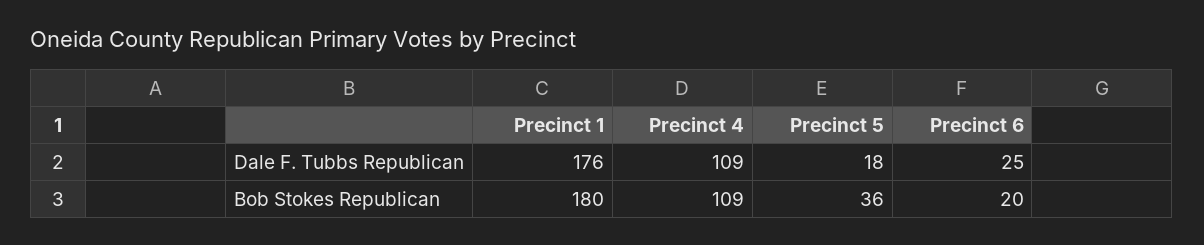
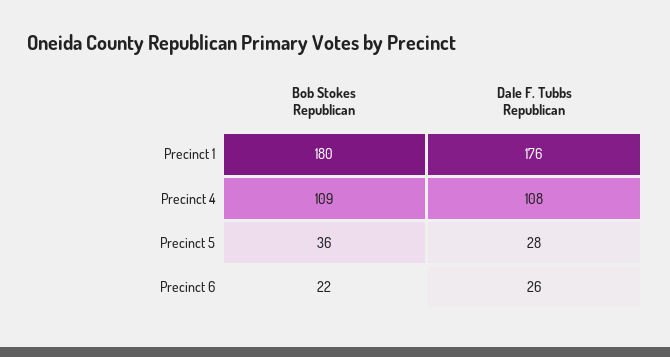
Precinct 4, Dale F. Tubbs Republican: 109 -> 108
Precinct 5, Dale F. Tubbs Republican: 18 -> 28
Precinct 6, Dale F. Tubbs Republican: 25 -> 26
Precinct 6, Bob Stokes Republican: 20 -> 22

